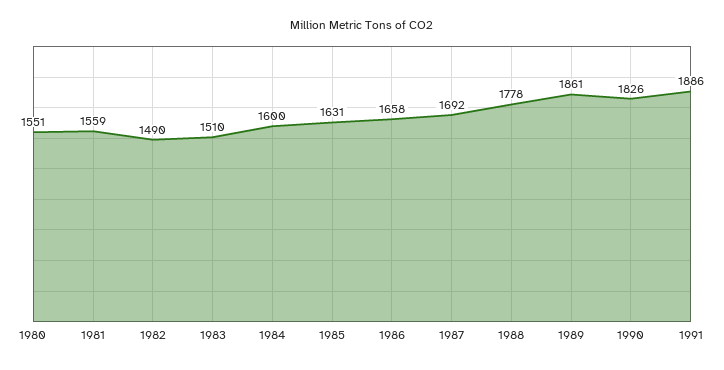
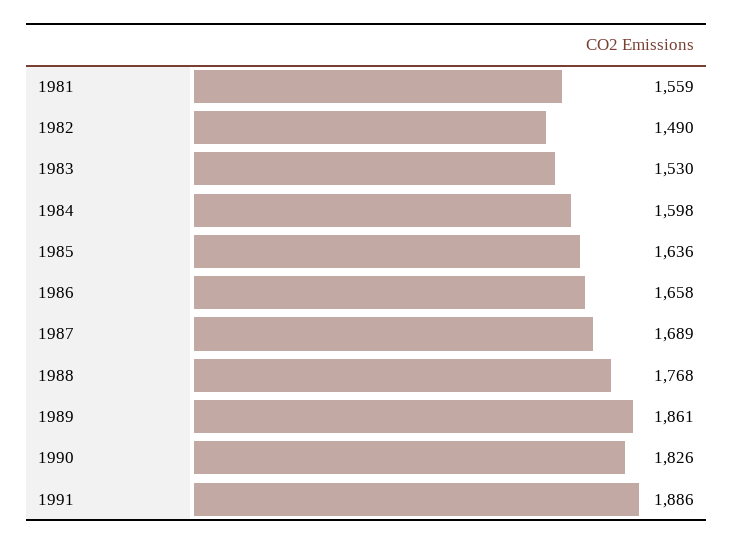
1980: 1551 -> none
1983: 1510 -> 1530
1984: 1600 -> 1598
1985: 1631 -> 1636
1987: 1692 -> 1689
1988: 1778 -> 1768

